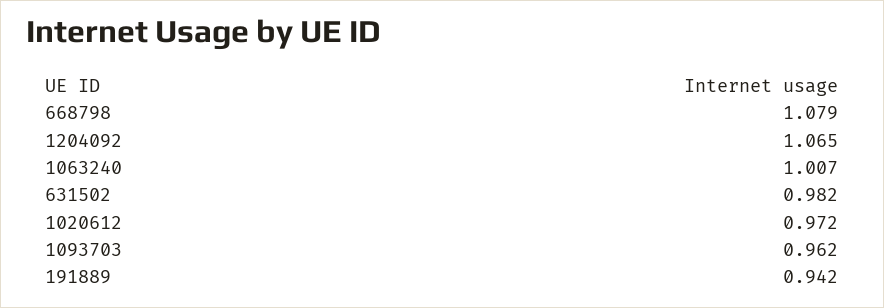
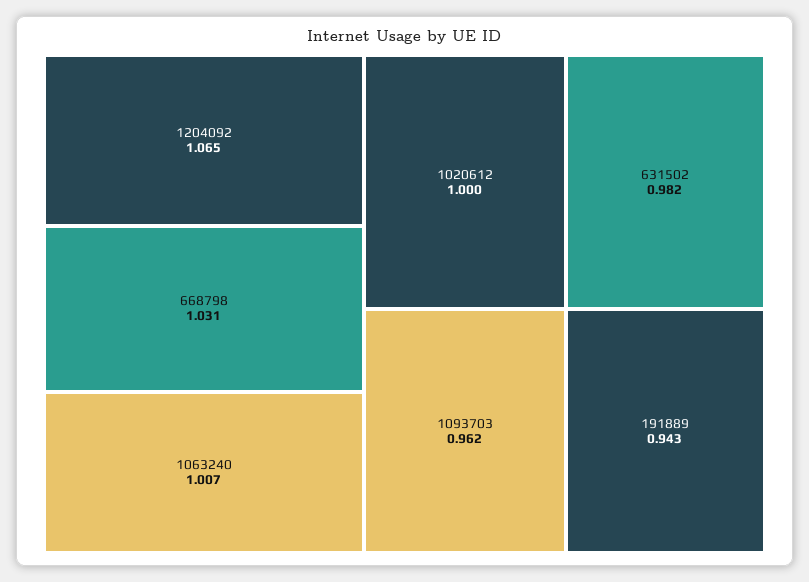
668798: 1.079 -> 1.031
1020612: 0.972 -> 1
191889: 0.942 -> 0.943

